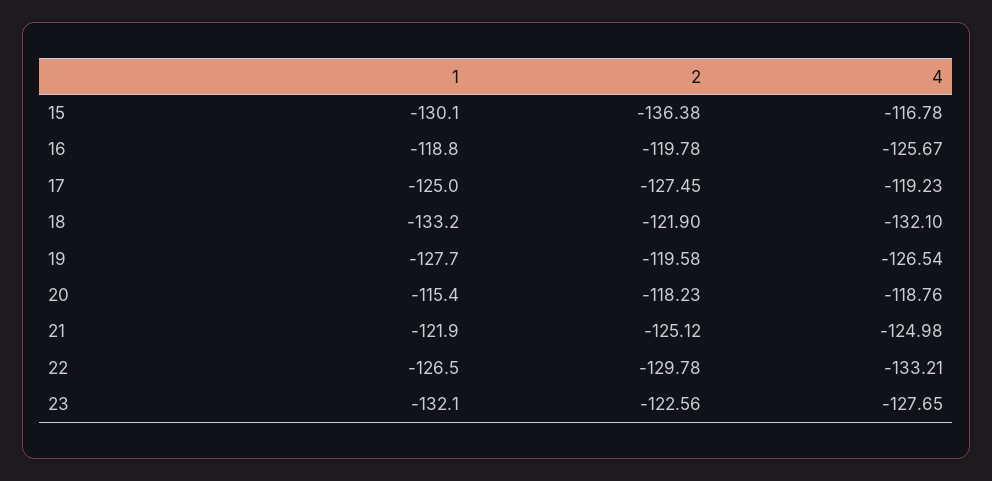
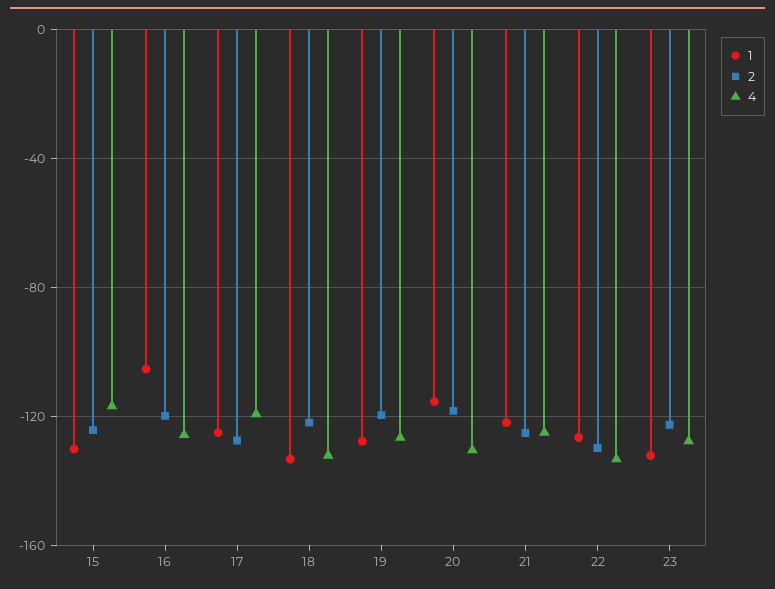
2, 15: -136.38 -> -125
1, 16: -118.8 -> -105
4, 20: -118.76 -> -130

